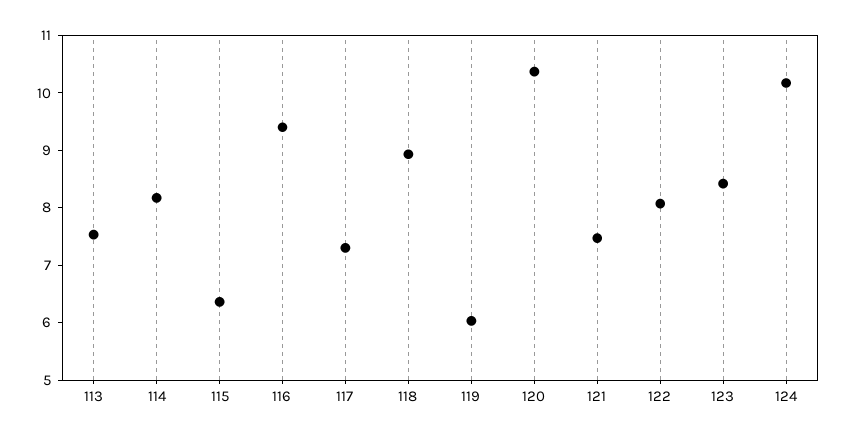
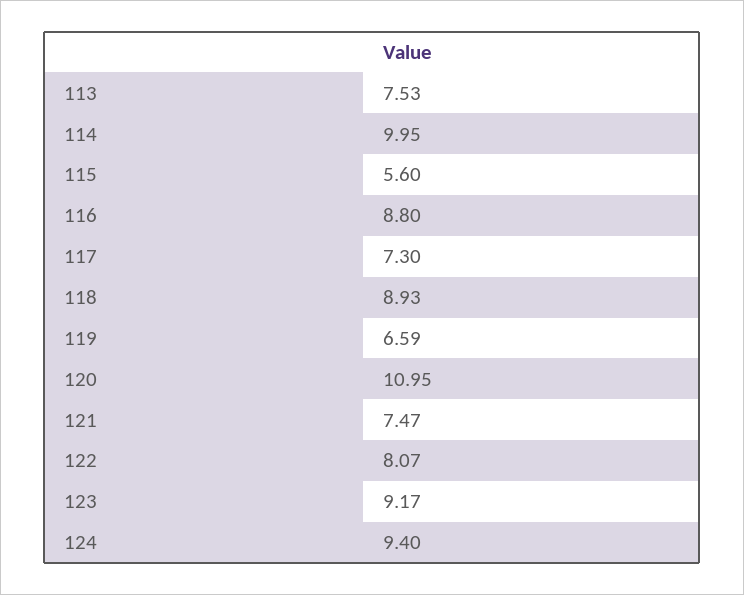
114: 8.2 -> 9.95
115: 6.4 -> 5.6
116: 9.4 -> 8.8
119: 6 -> 6.59
120: 10.4 -> 10.95
123: 8.4 -> 9.17
124: 10.2 -> 9.4

